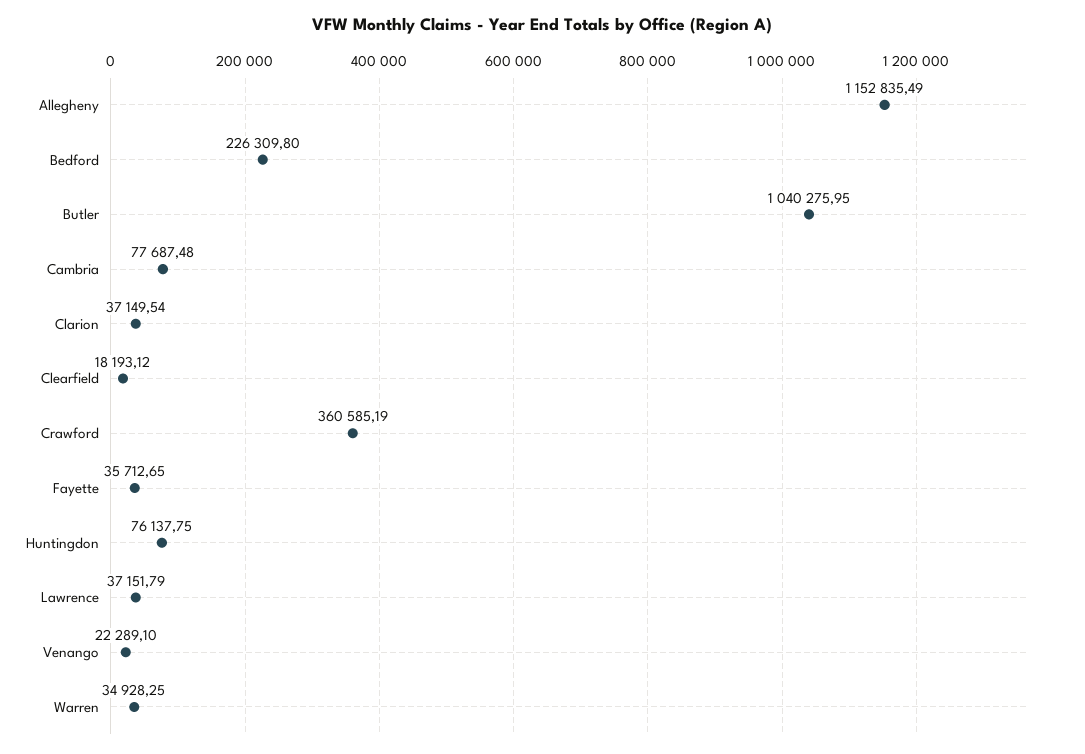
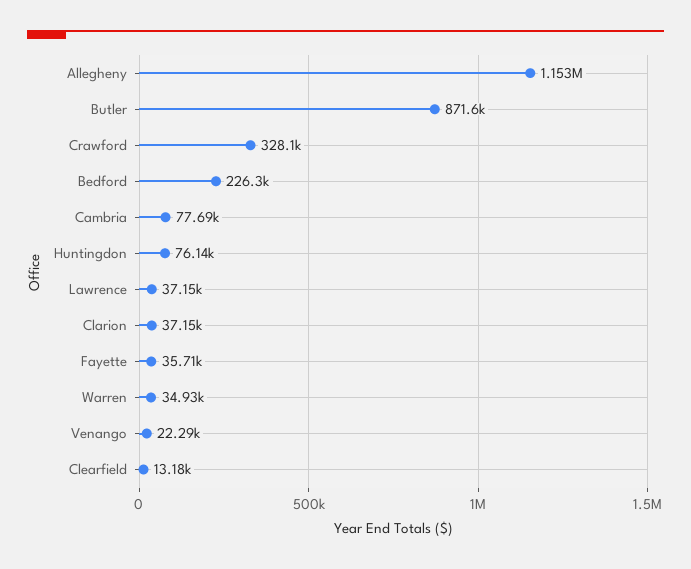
Butler: 1040275.95 -> 871600
Clearfield: 18193.12 -> 13180
Crawford: 360585.19 -> 328100

